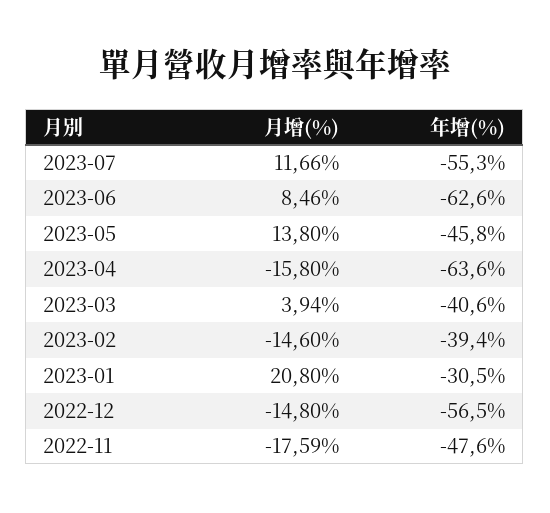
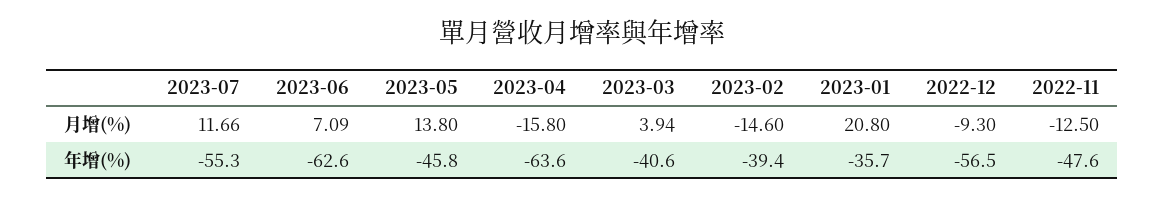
月增(%), 2023-06: 8.46 -> 7.09
年增(%), 2023-01: -30.5 -> -35.7
月增(%), 2022-12: -14.8 -> -9.3
月增(%), 2022-11: -17.59 -> -12.5

